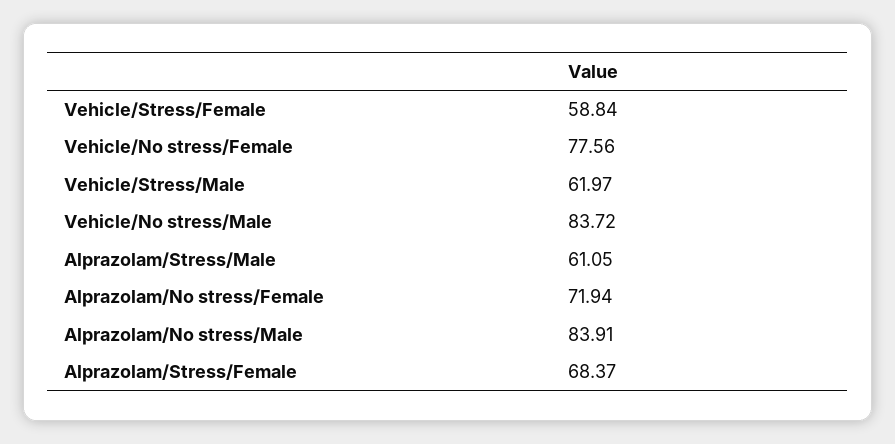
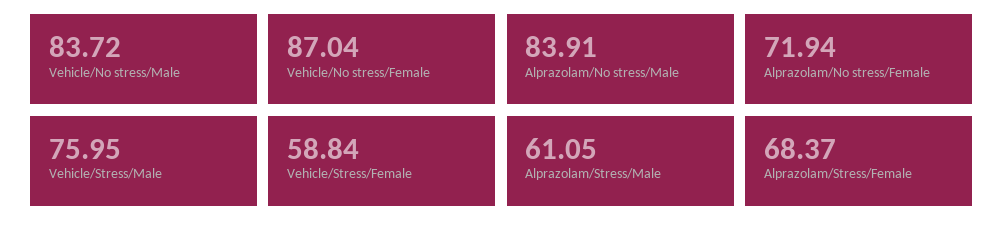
Vehicle/No stress/Female: 77.56 -> 87.04
Vehicle/Stress/Male: 61.97 -> 75.95

